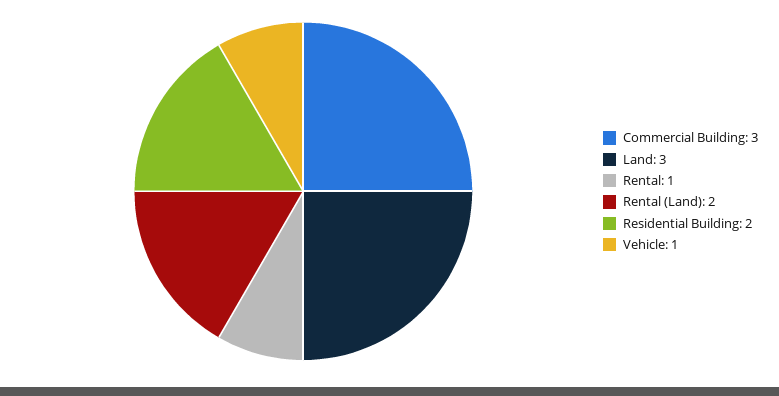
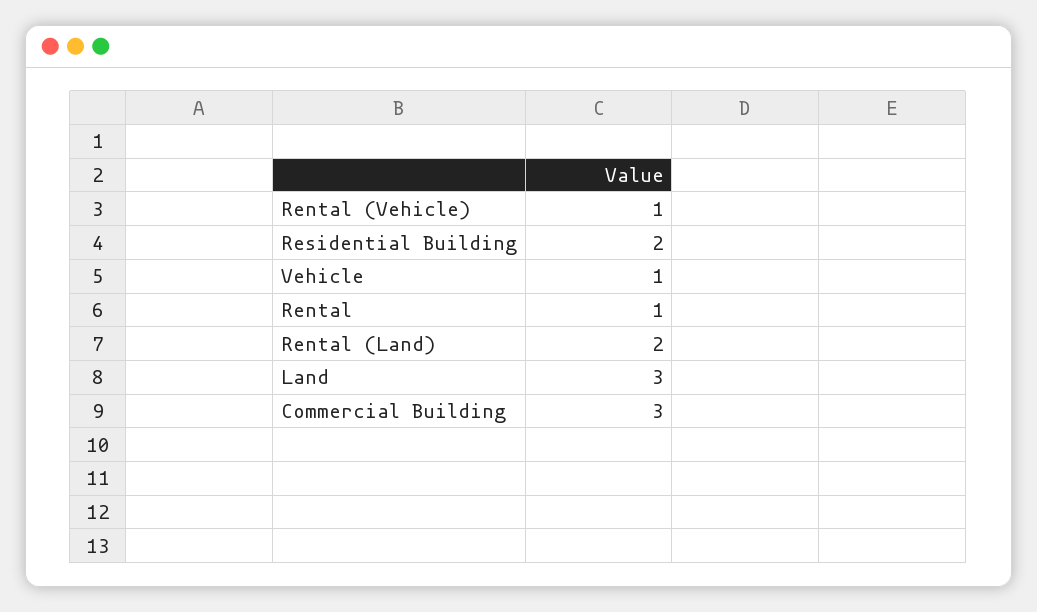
Rental (Vehicle): none -> 1

